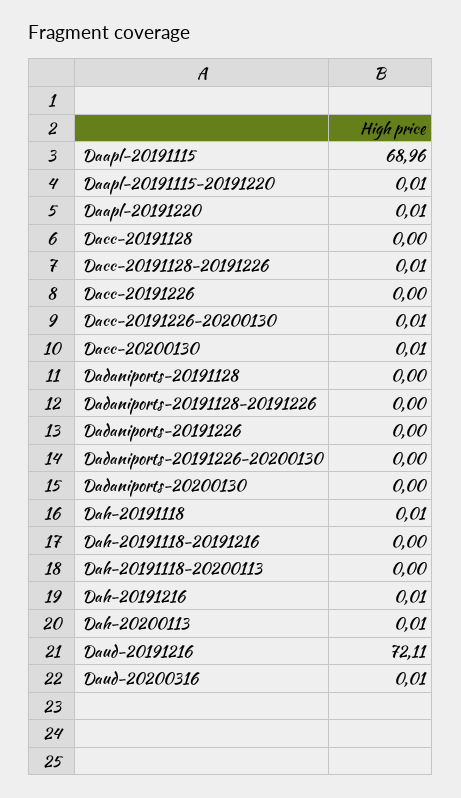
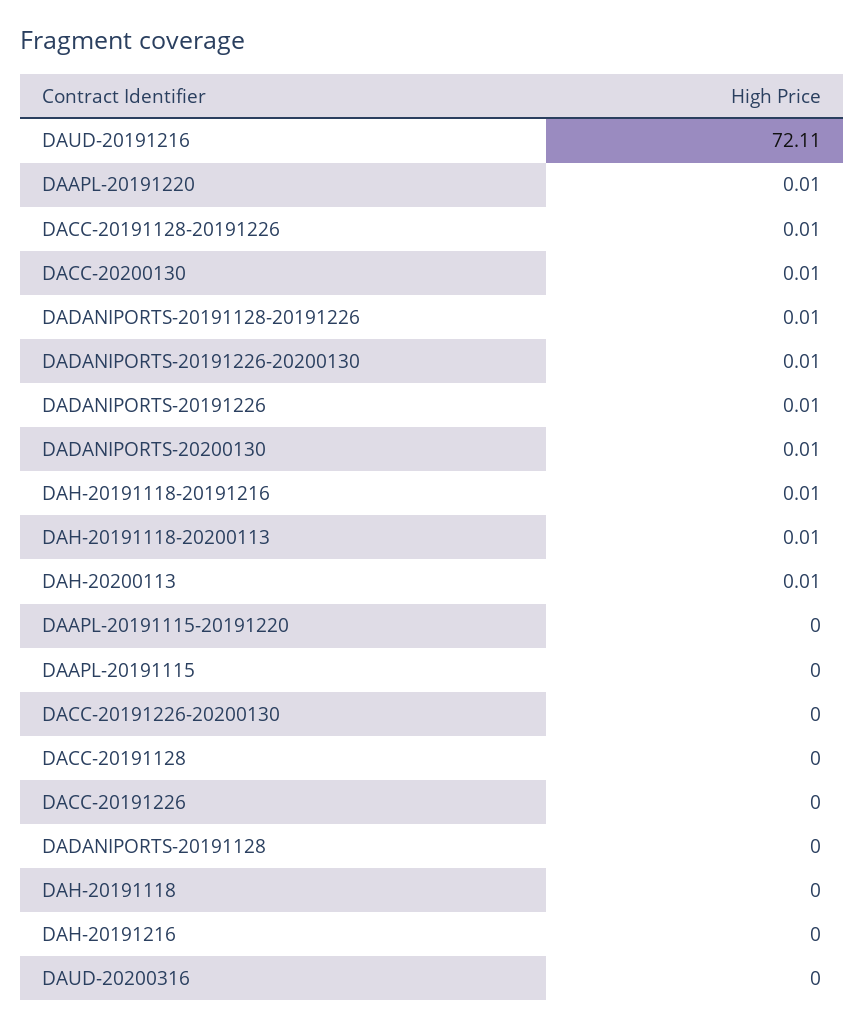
Daapl-20191115: 68.96 -> 0
Daapl-20191115-20191220: 0.01 -> 0
Dacc-20191226-20200130: 0.01 -> 0
Dadaniports-20191128-20191226: 0 -> 0.01
Dadaniports-20191226: 0 -> 0.01
Dadaniports-20191226-20200130: 0 -> 0.01
Dadaniports-20200130: 0 -> 0.01
Dah-20191118: 0.01 -> 0
Dah-20191118-20191216: 0 -> 0.01
Dah-20191118-20200113: 0 -> 0.01
Dah-20191216: 0.01 -> 0
Daud-20200316: 0.01 -> 0

